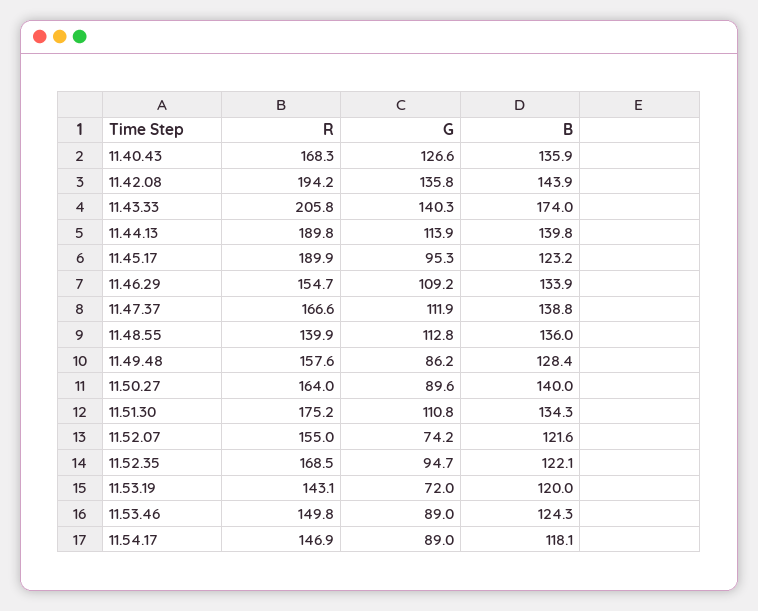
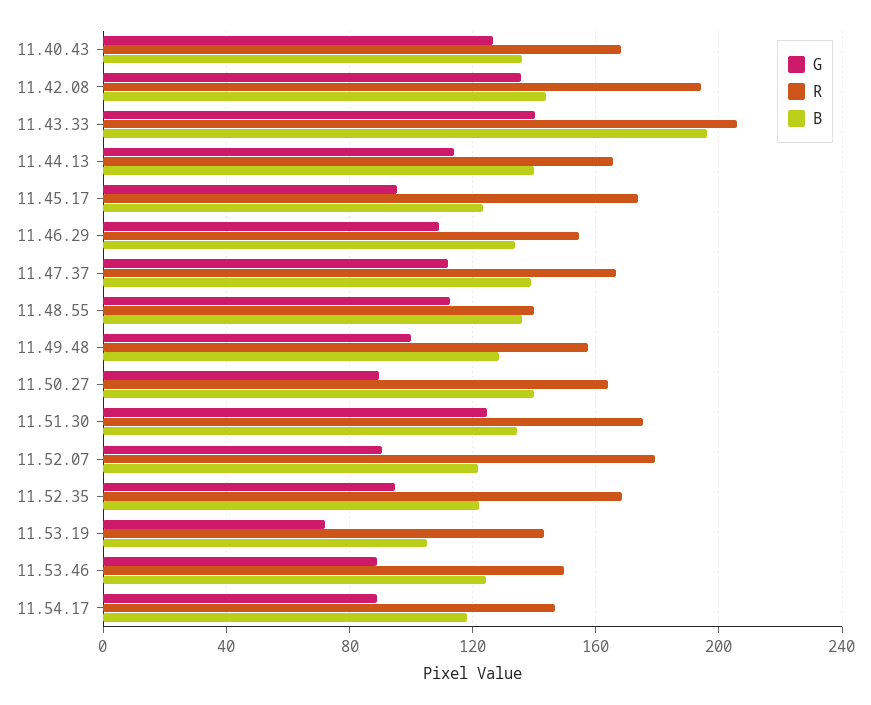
B, 11.43.33: 174 -> 195
R, 11.44.13: 189.8 -> 165
R, 11.45.17: 189.9 -> 175
G, 11.49.48: 86.2 -> 100
G, 11.51.30: 110.8 -> 125
R, 11.52.07: 155 -> 180
G, 11.52.07: 74.2 -> 90
B, 11.53.19: 120 -> 105

